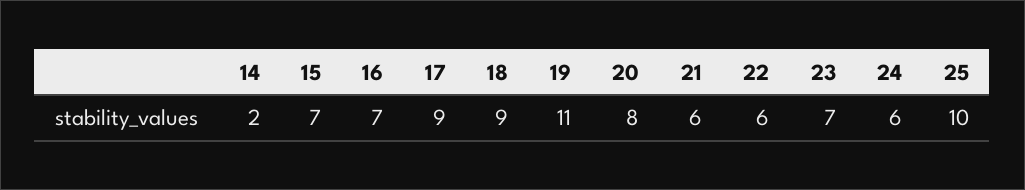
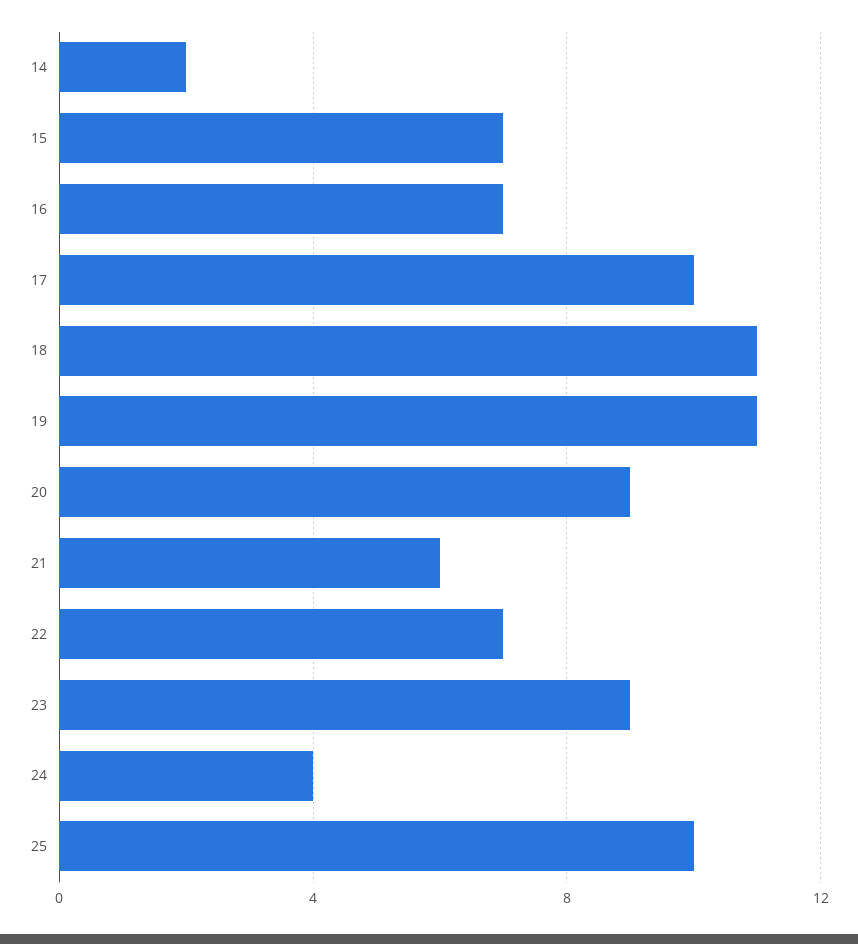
17: 9 -> 10
18: 9 -> 11
20: 8 -> 9
22: 6 -> 7
23: 7 -> 9
24: 6 -> 4

